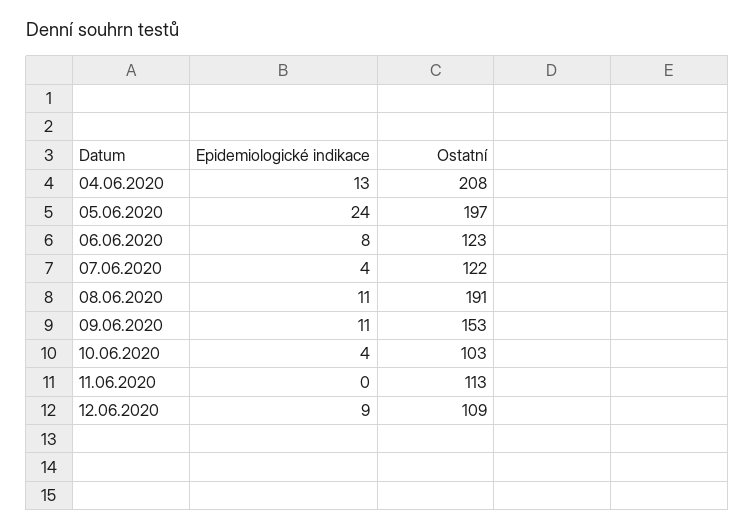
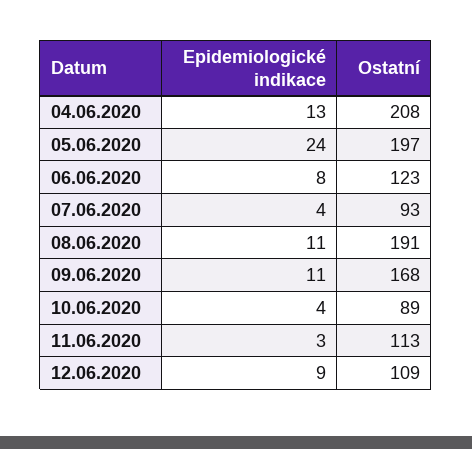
Ostatní, 07.06.2020: 122 -> 93
Ostatní, 09.06.2020: 153 -> 168
Ostatní, 10.06.2020: 103 -> 89
Epidemiologické indikace, 11.06.2020: 0 -> 3

